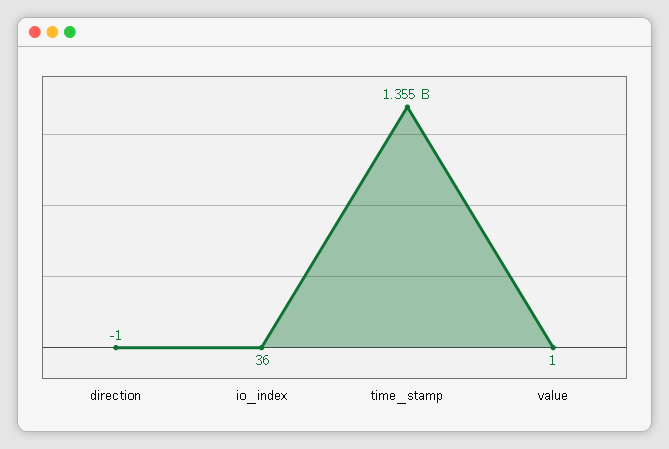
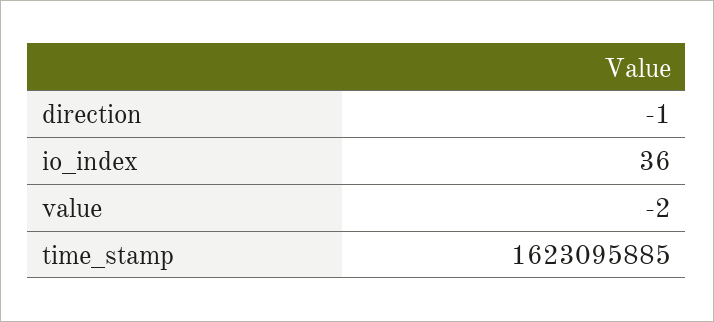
time_stamp: 1355000000 -> 1623095885
value: 1 -> -2

